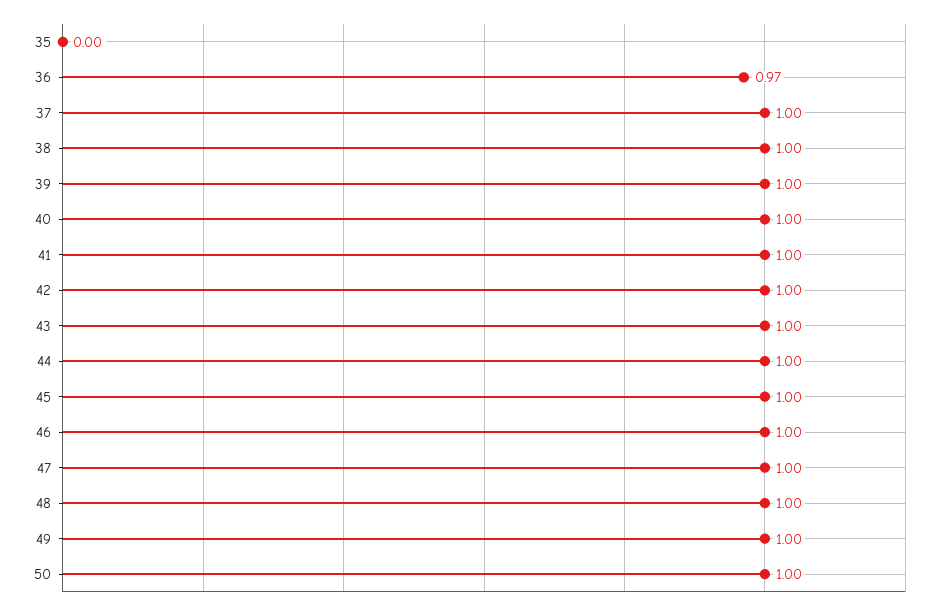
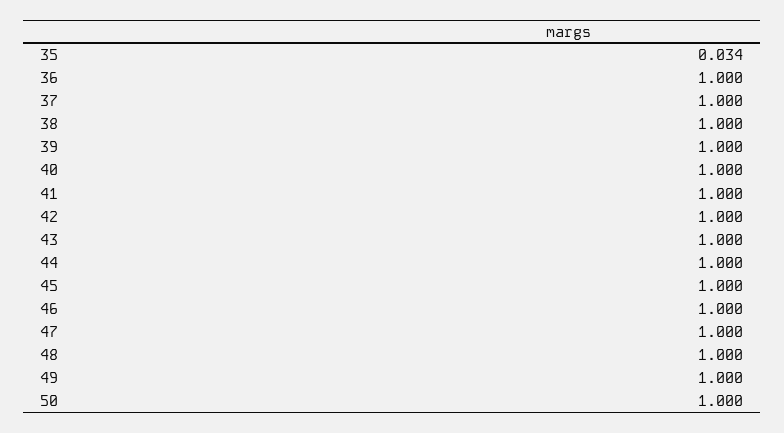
35: 0 -> 0.034
36: 0.97 -> 1

